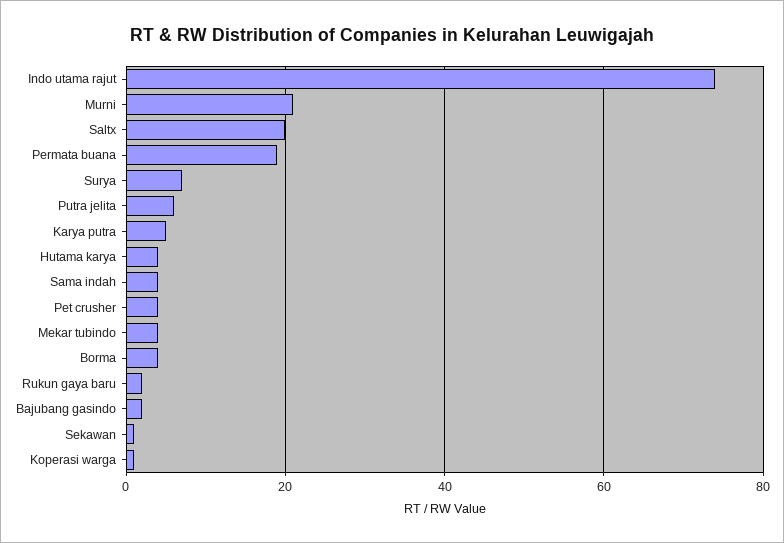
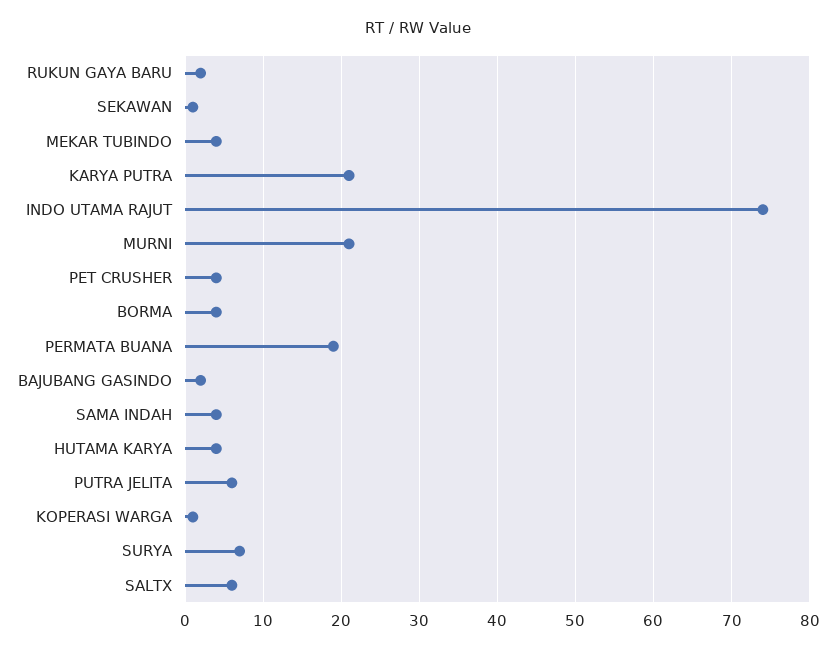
Saltx: 20 -> 6
Karya putra: 5 -> 21

